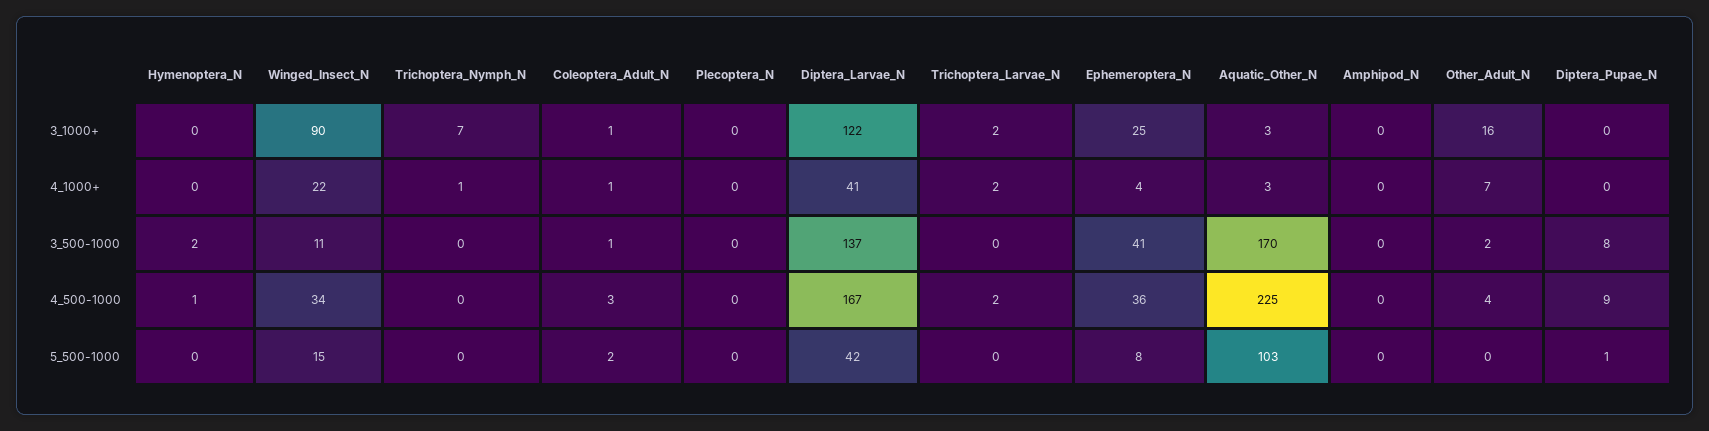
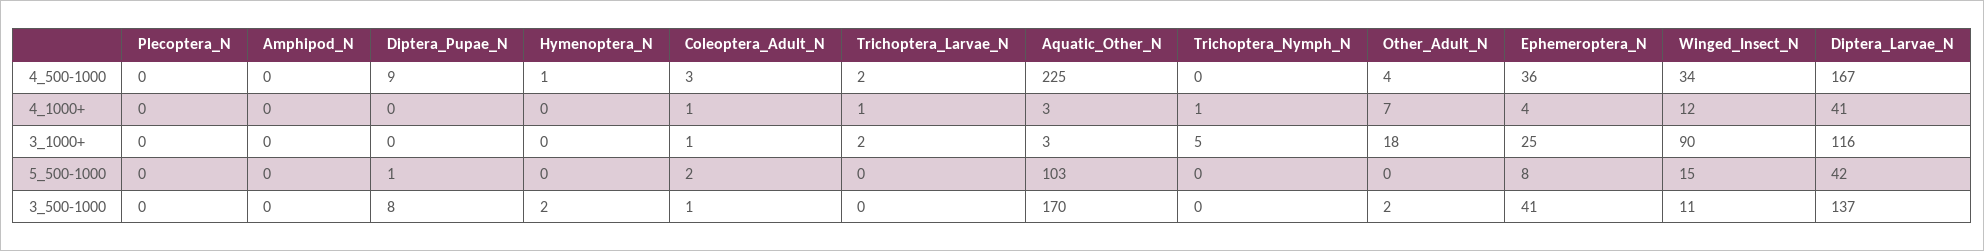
Trichoptera_Nymph_N, 3_1000+: 7 -> 5
Diptera_Larvae_N, 3_1000+: 122 -> 116
Other_Adult_N, 3_1000+: 16 -> 18
Winged_Insect_N, 4_1000+: 22 -> 12
Trichoptera_Larvae_N, 4_1000+: 2 -> 1

